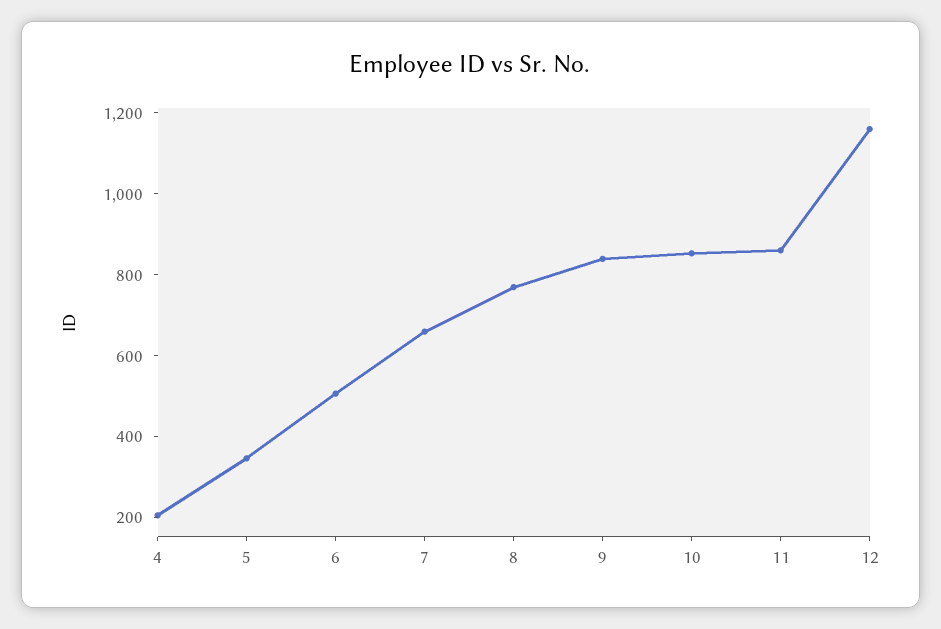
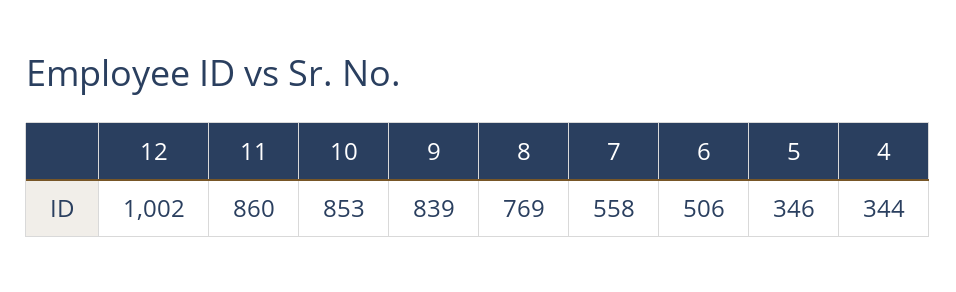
4: 200 -> 344
7: 650 -> 558
12: 1150 -> 1002

